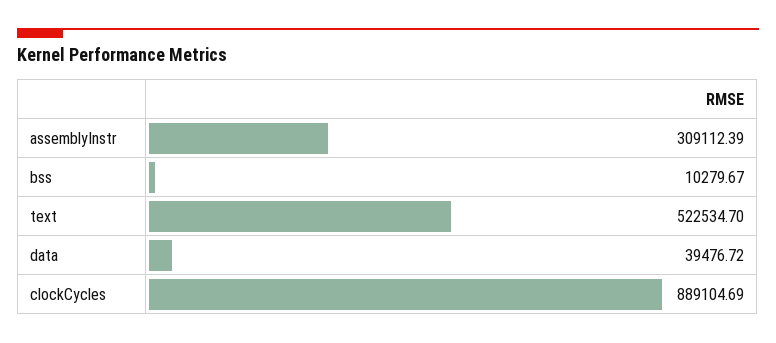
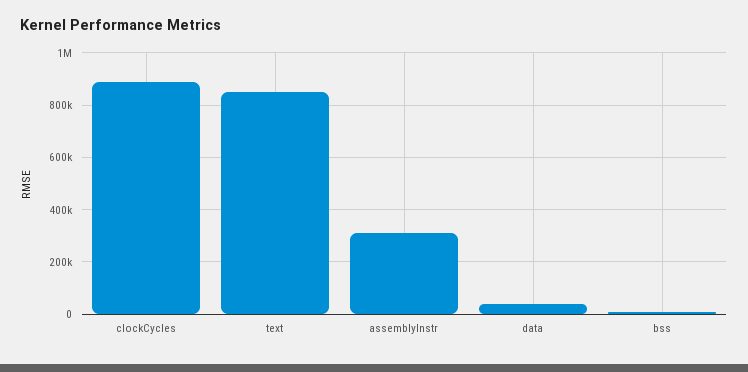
text: 522534.7 -> 850000

